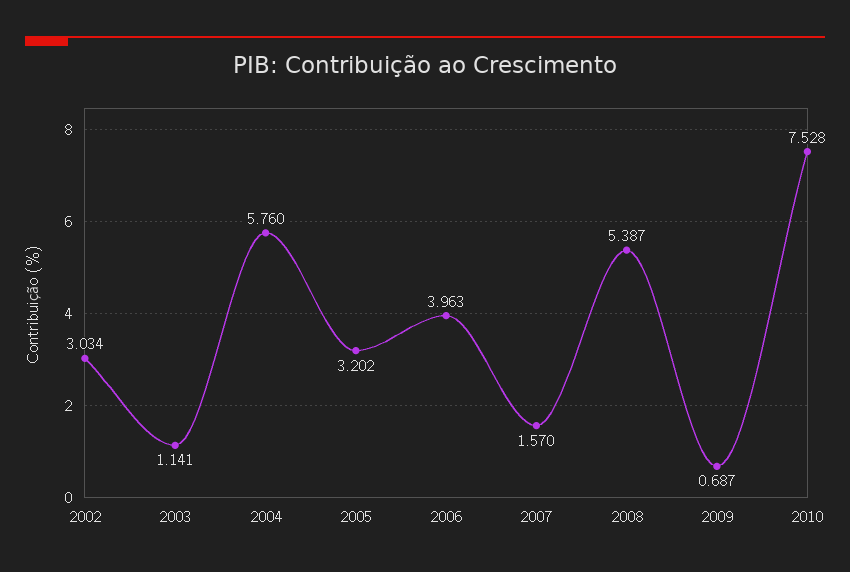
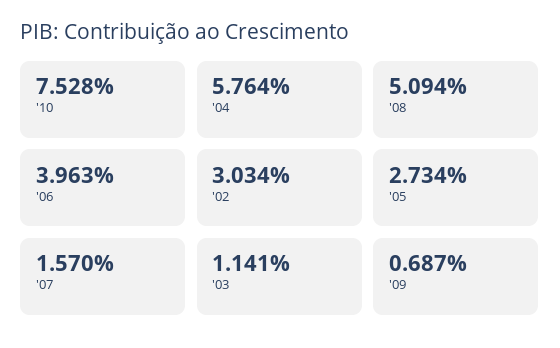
2004: 5.76 -> 5.764
2005: 3.202 -> 2.734
2008: 5.387 -> 5.094

